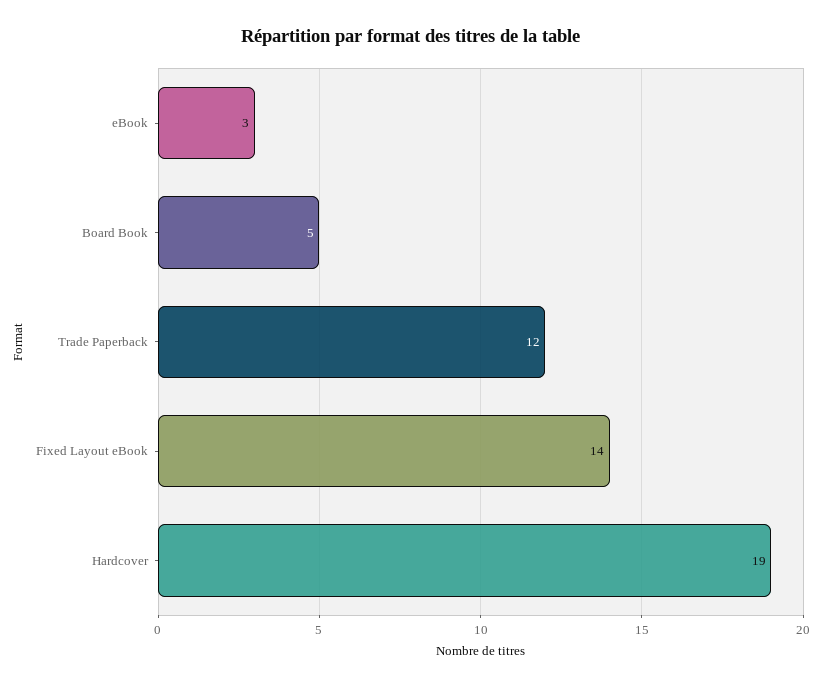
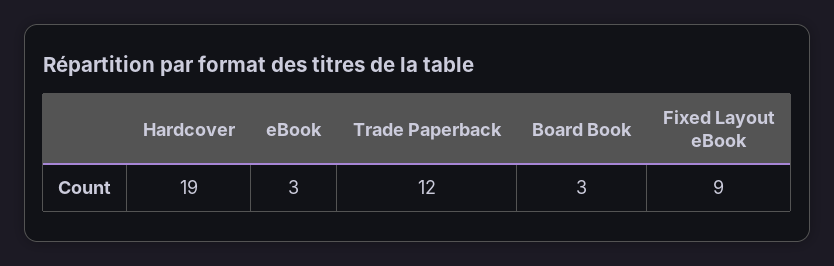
Board Book: 5 -> 3
Fixed Layout eBook: 14 -> 9

